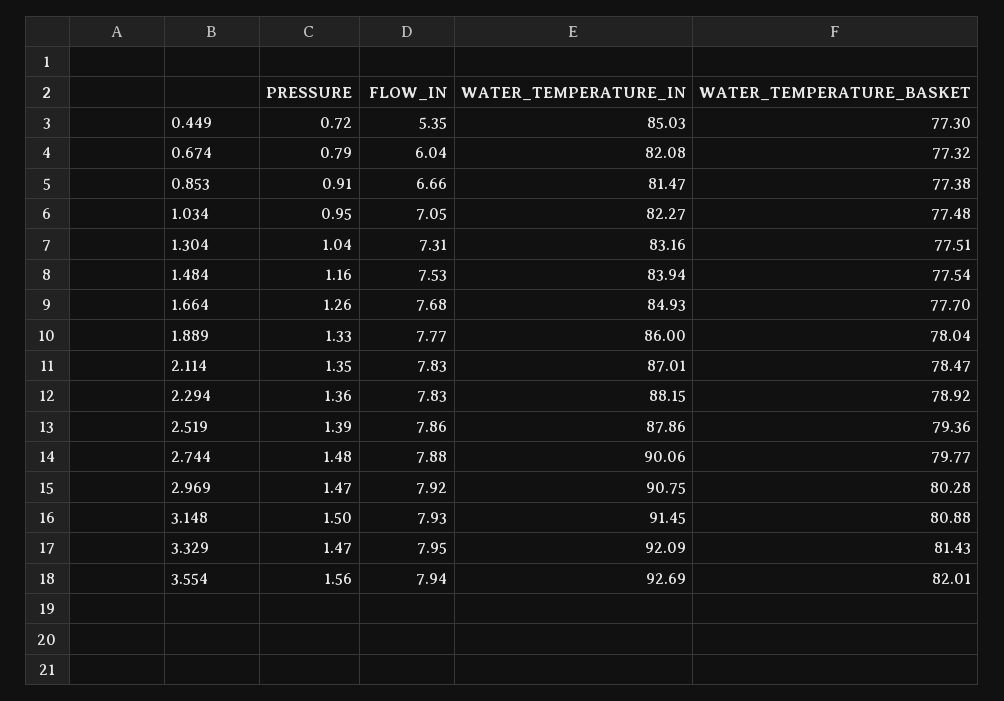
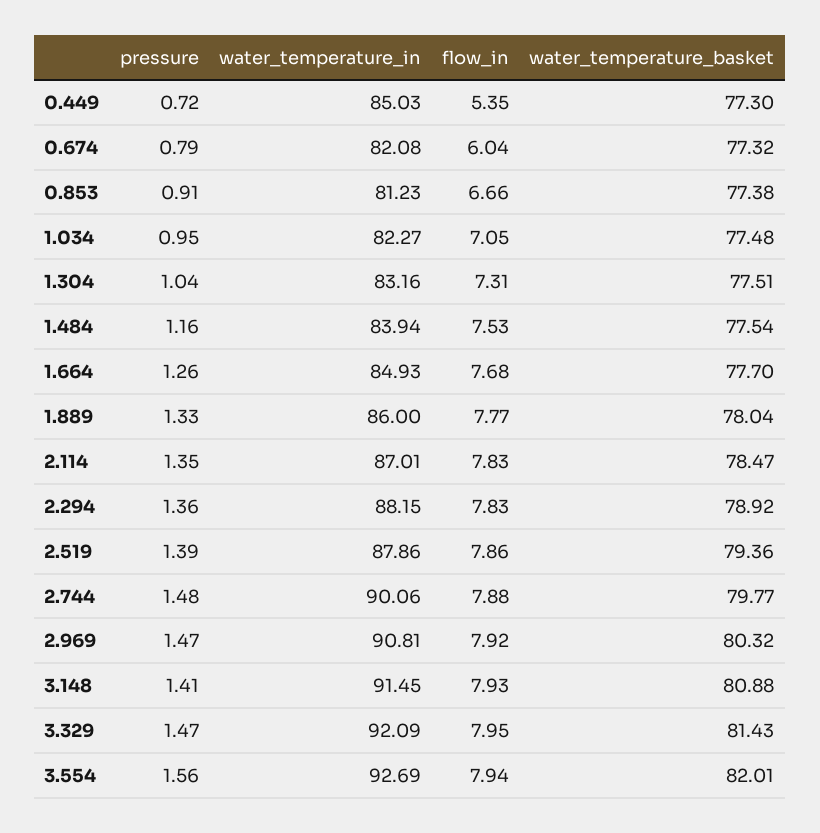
WATER_TEMPERATURE_IN, 0.853: 81.47 -> 81.23
WATER_TEMPERATURE_IN, 2.969: 90.75 -> 90.81
WATER_TEMPERATURE_BASKET, 2.969: 80.28 -> 80.32
PRESSURE, 3.148: 1.5 -> 1.41

